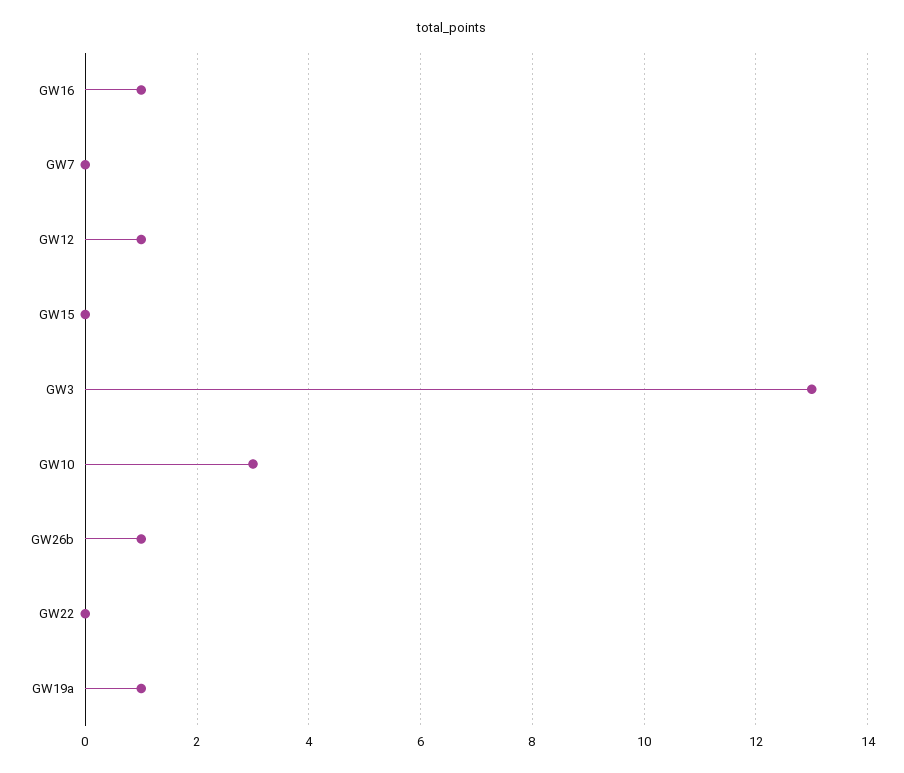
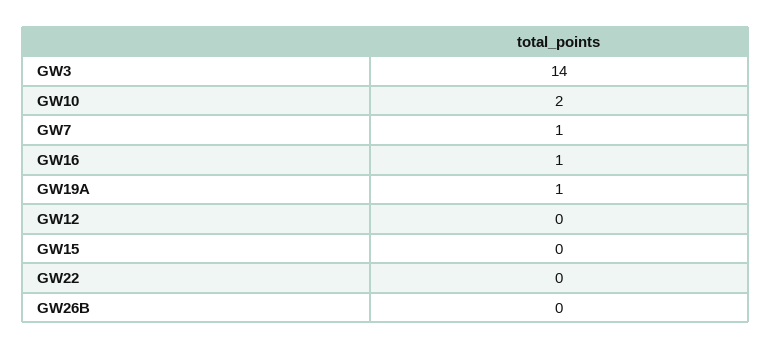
GW7: 0 -> 1
GW12: 1 -> 0
GW3: 13 -> 14
GW10: 3 -> 2
GW26b: 1 -> 0

